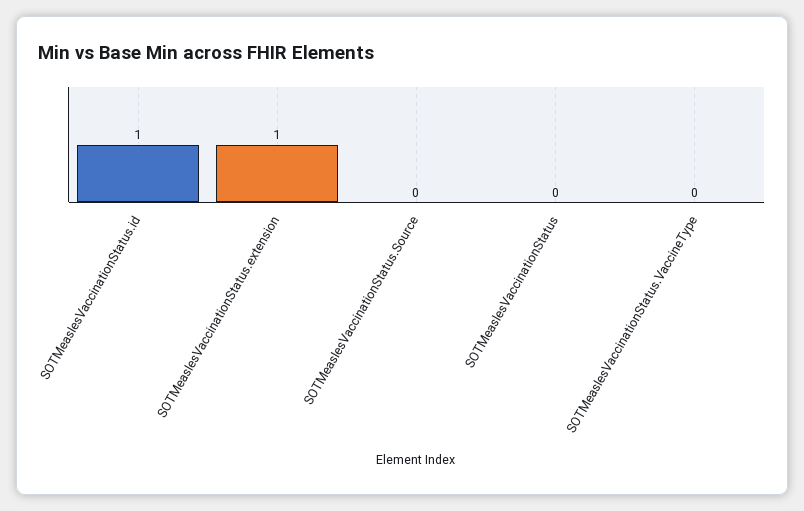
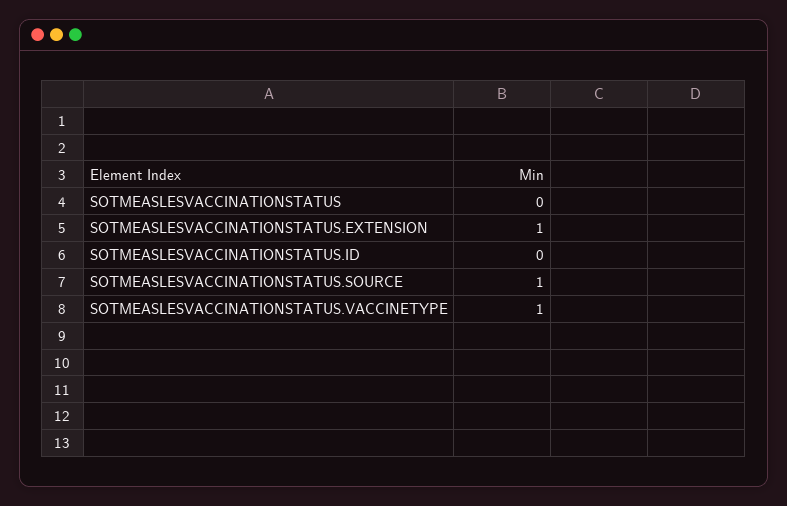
SOTMeaslesVaccinationStatus.id: 1 -> 0
SOTMeaslesVaccinationStatus.Source: 0 -> 1
SOTMeaslesVaccinationStatus.VaccineType: 0 -> 1

